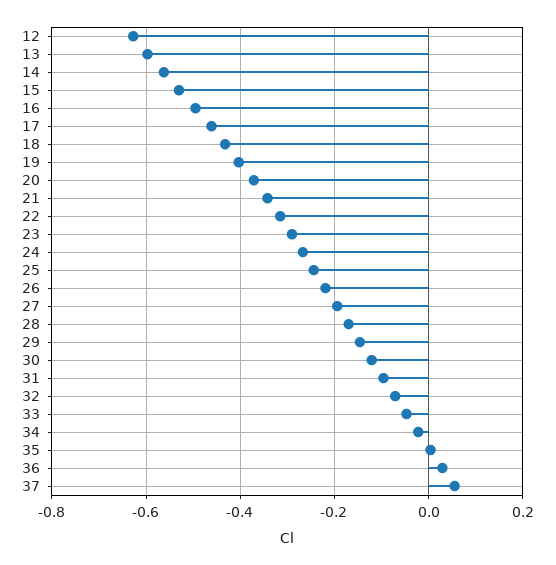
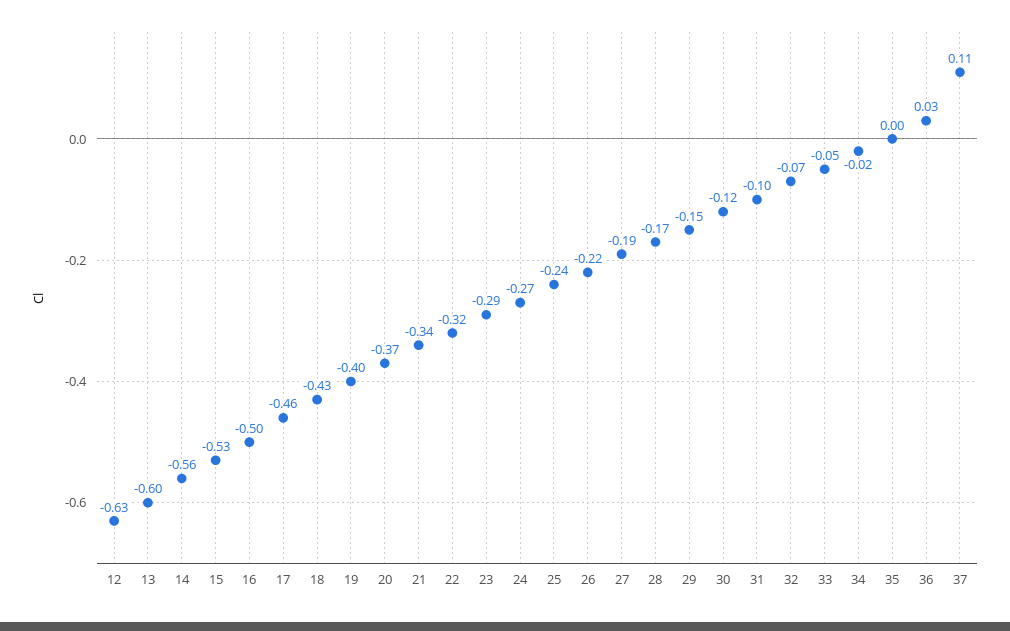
37: 0.06 -> 0.11

